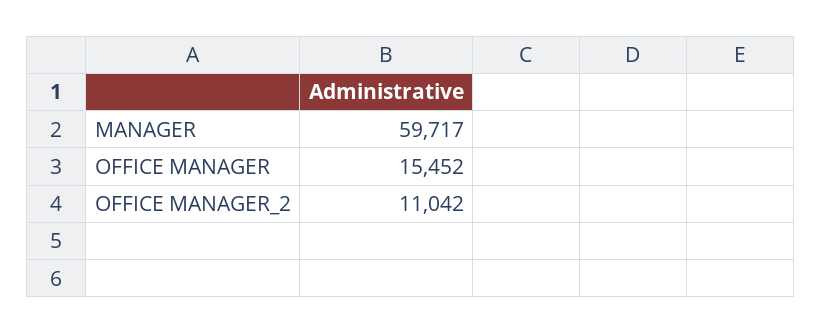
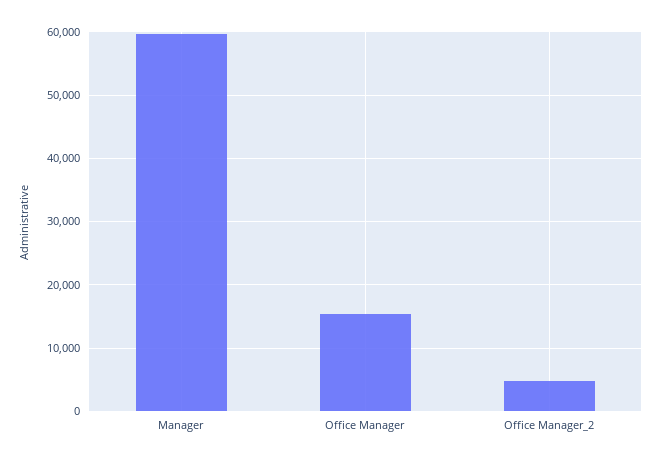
OFFICE MANAGER_2: 11042 -> 5000

